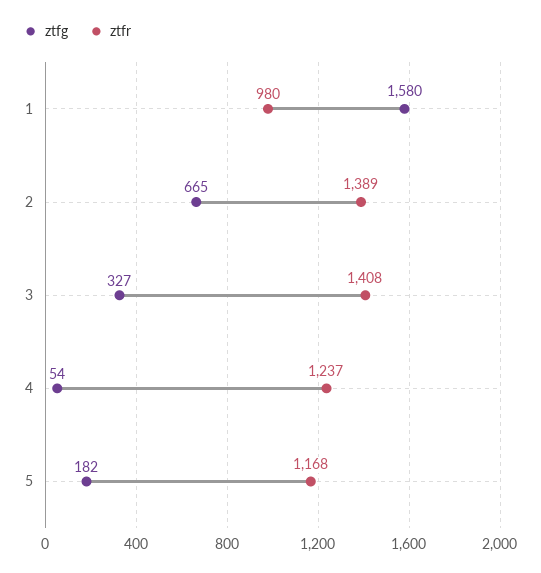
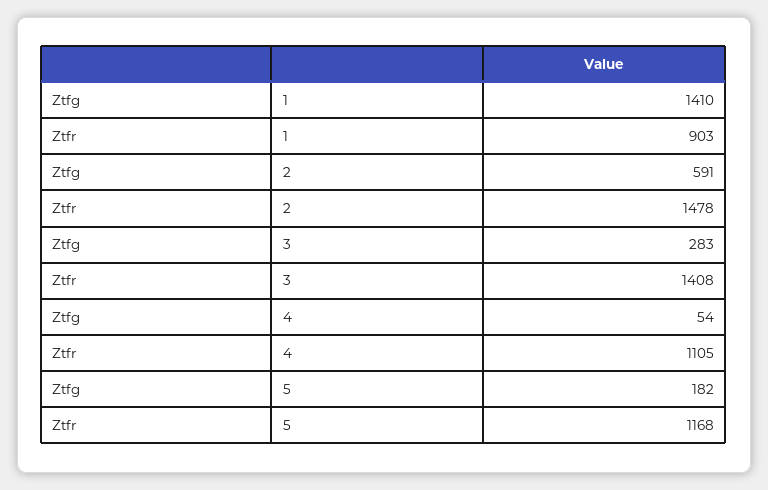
ztfg, 1: 1580 -> 1410
ztfr, 1: 980 -> 903
ztfg, 2: 665 -> 591
ztfr, 2: 1389 -> 1478
ztfg, 3: 327 -> 283
ztfr, 4: 1237 -> 1105

